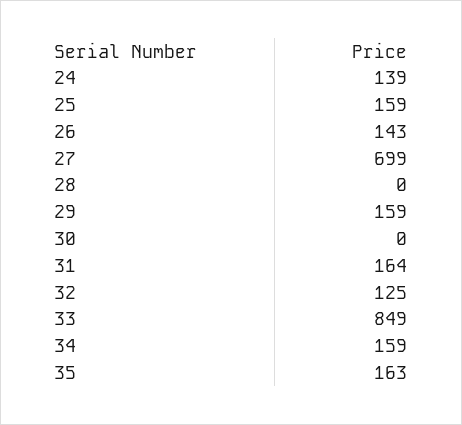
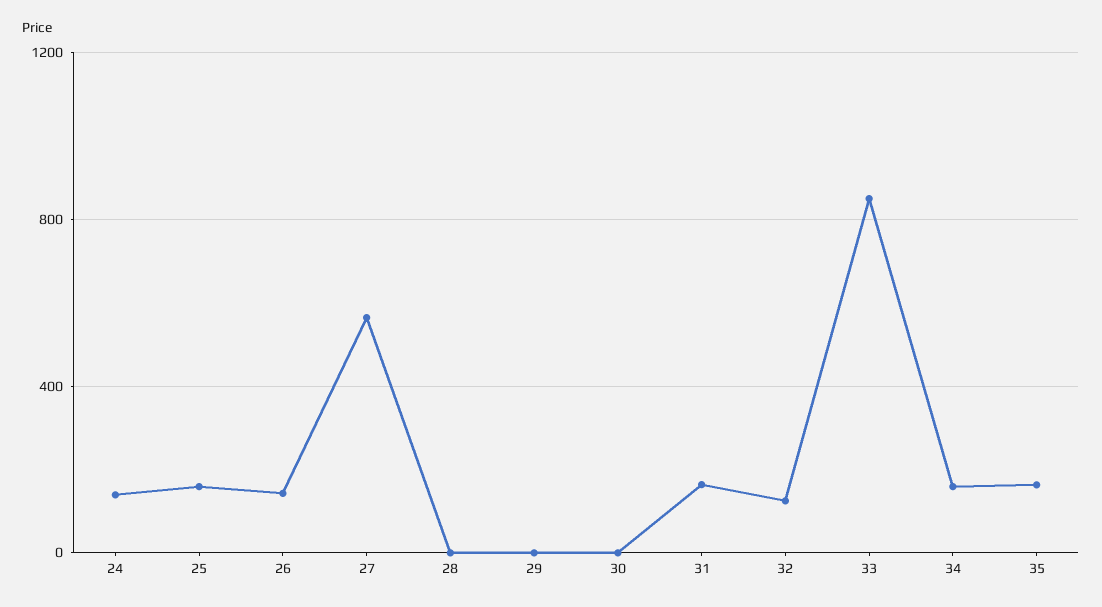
27: 699 -> 550
29: 159 -> 0

